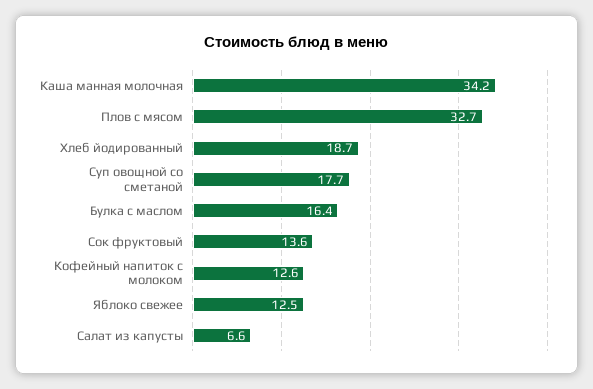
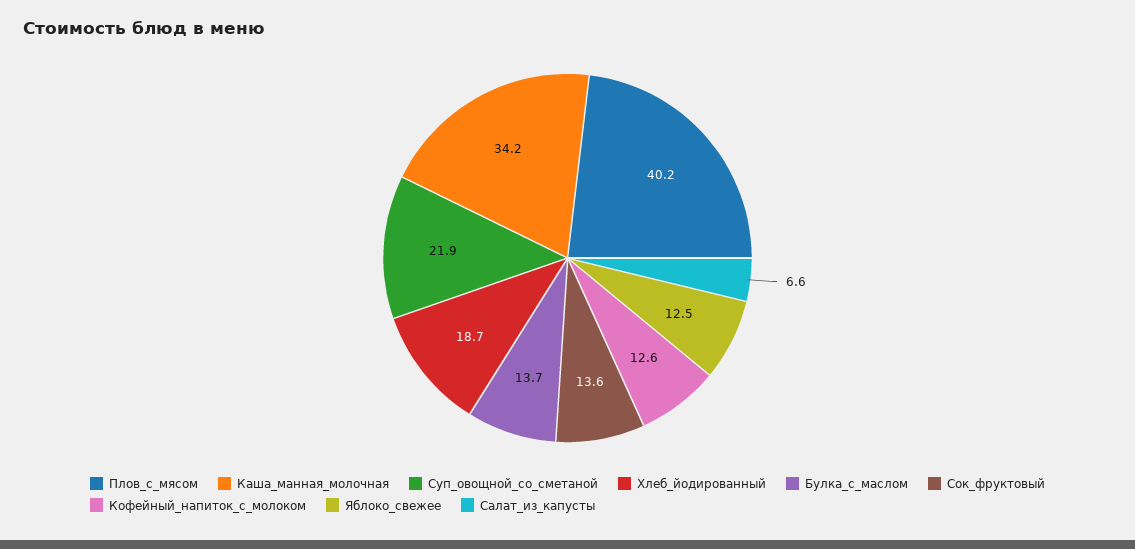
Плов с мясом: 32.7 -> 40.2
Суп овощной со сметаной: 17.7 -> 21.9
Булка с маслом: 16.4 -> 13.7

